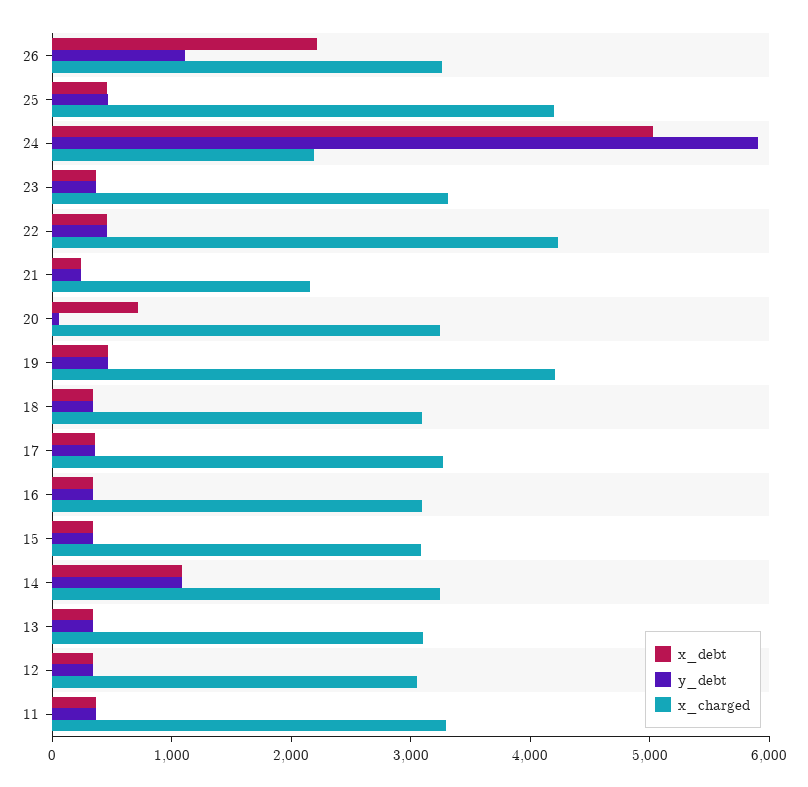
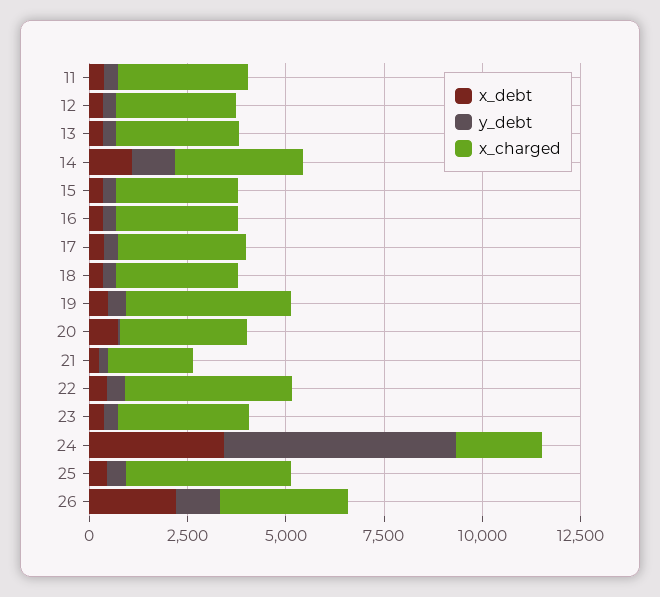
x_debt, 24: 5000 -> 3500

